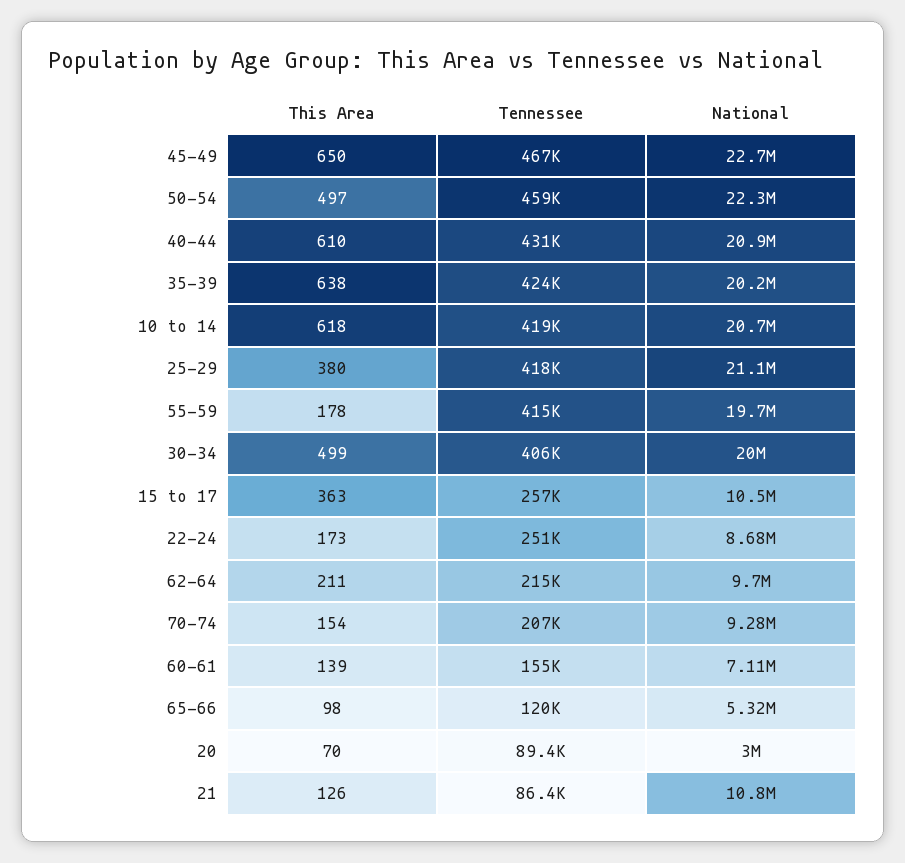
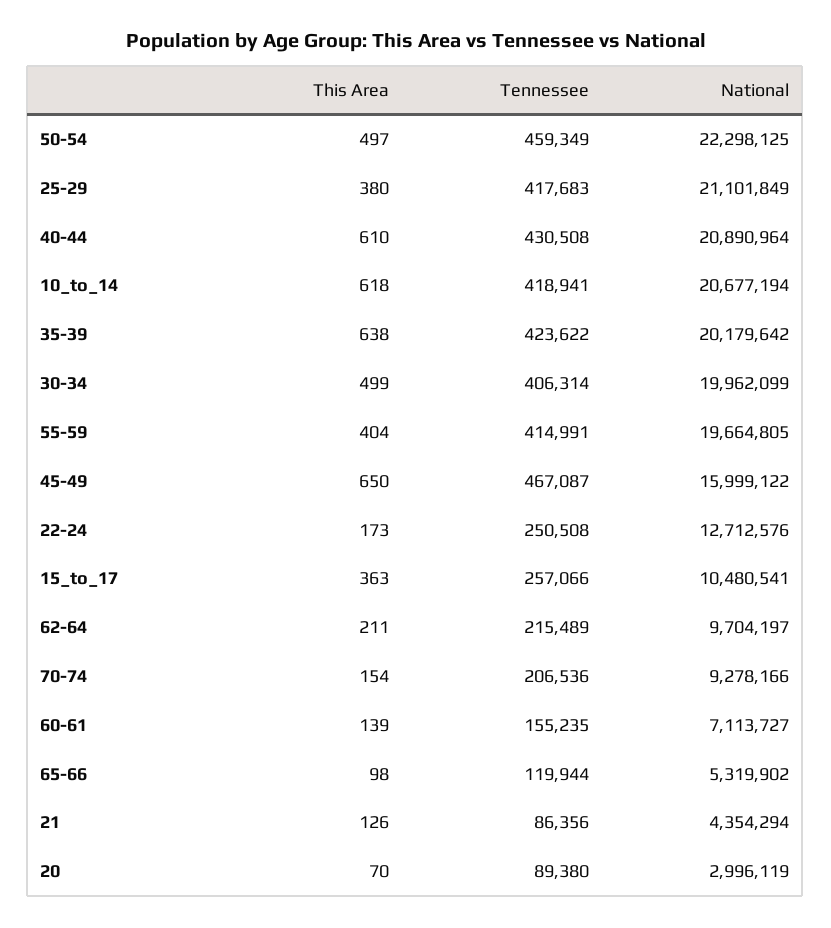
National, 45-49: 22700000 -> 15999122
This Area, 55-59: 178 -> 404
National, 22-24: 8680000 -> 12712576
National, 21: 10800000 -> 4354294

